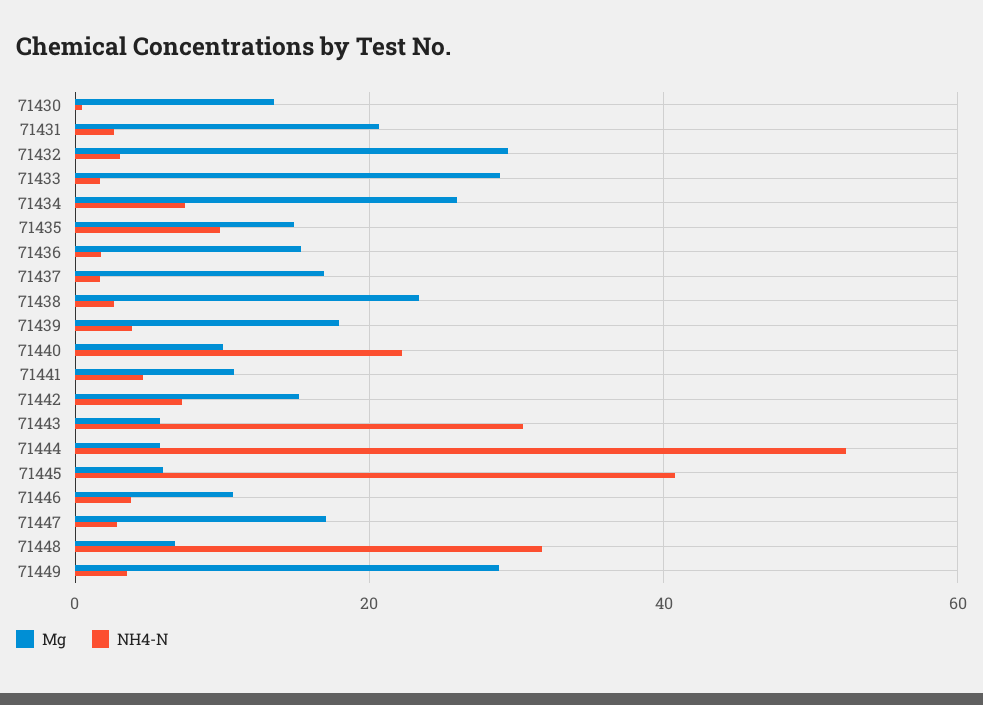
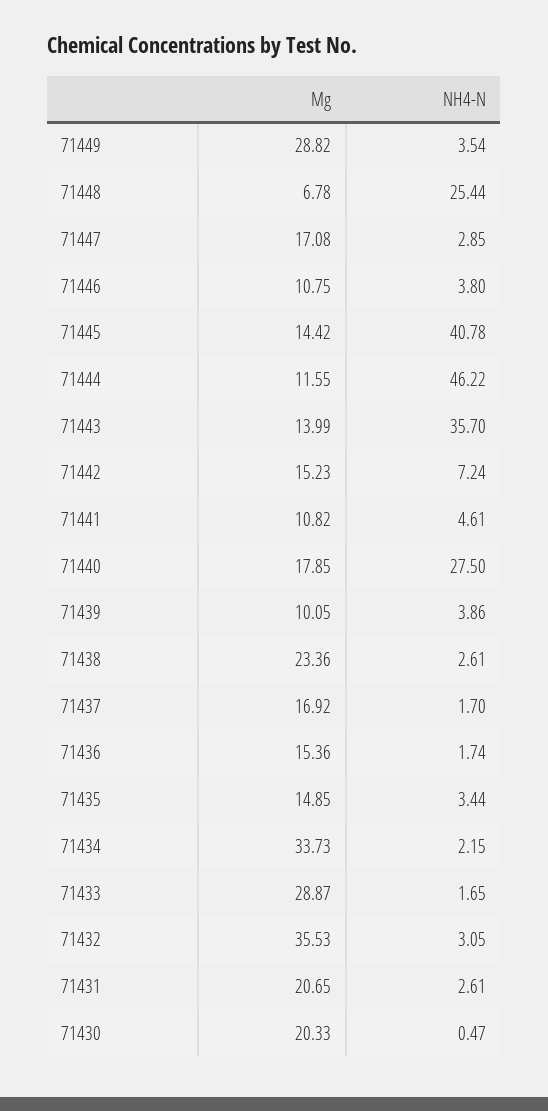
Mg, 71430: 14 -> 20.33
Mg, 71432: 30 -> 35.53
Mg, 71434: 26 -> 33.73
NH4-N, 71434: 8 -> 2.15
NH4-N, 71435: 10 -> 3.44
Mg, 71439: 18 -> 10.05
Mg, 71440: 10 -> 17.85
NH4-N, 71440: 22 -> 27.5
Mg, 71443: 6 -> 13.99
NH4-N, 71443: 30 -> 35.7
Mg, 71444: 6 -> 11.55
NH4-N, 71444: 52 -> 46.22
Mg, 71445: 6 -> 14.42
NH4-N, 71448: 32 -> 25.44

